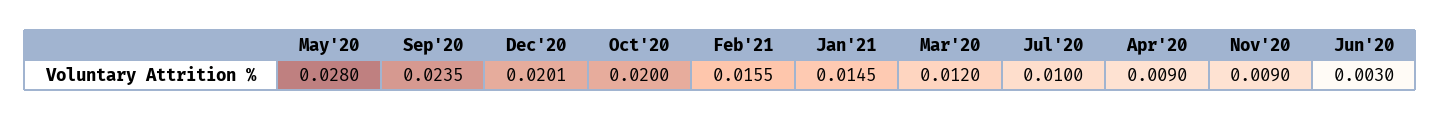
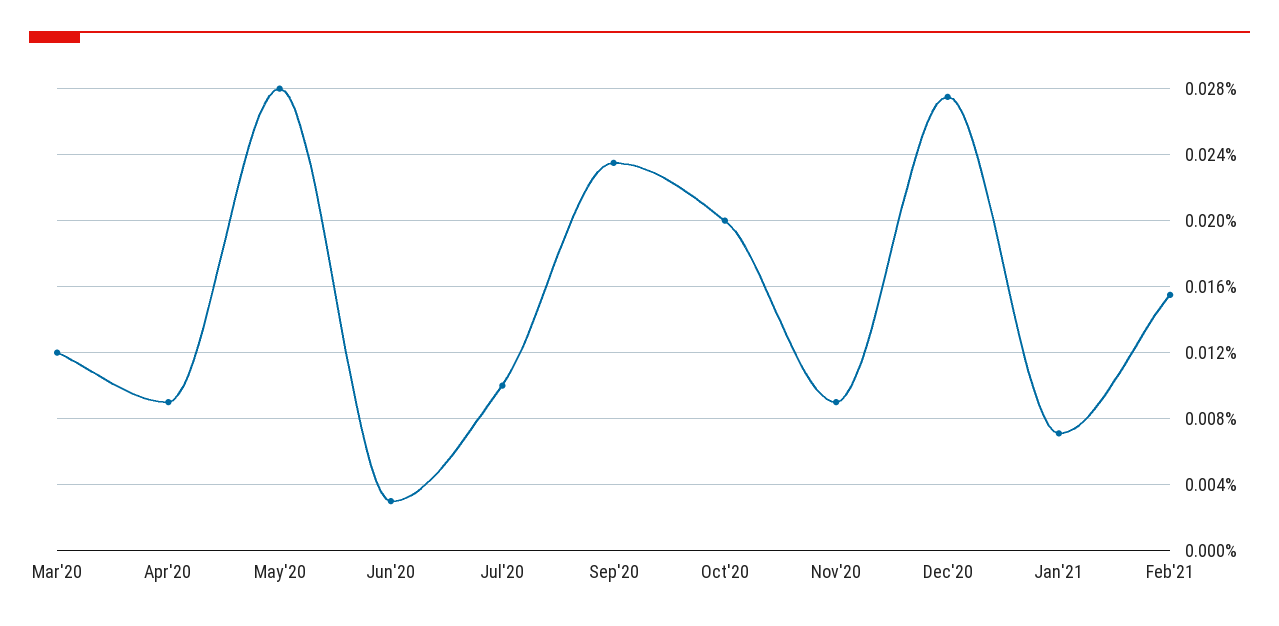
Dec'20: 0.0201 -> 0.0275
Jan'21: 0.0145 -> 0.007

